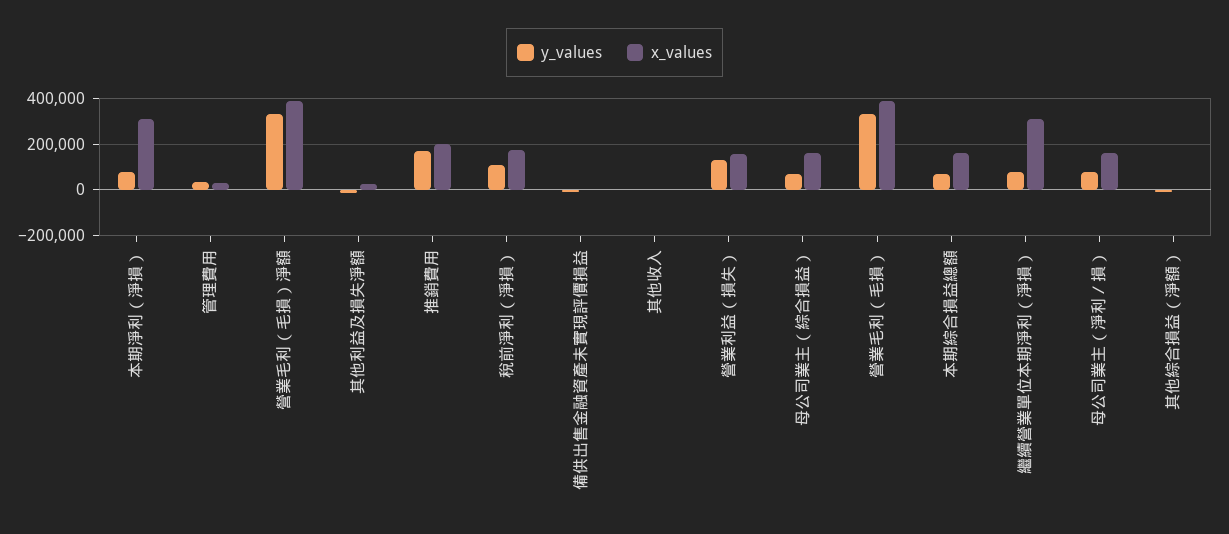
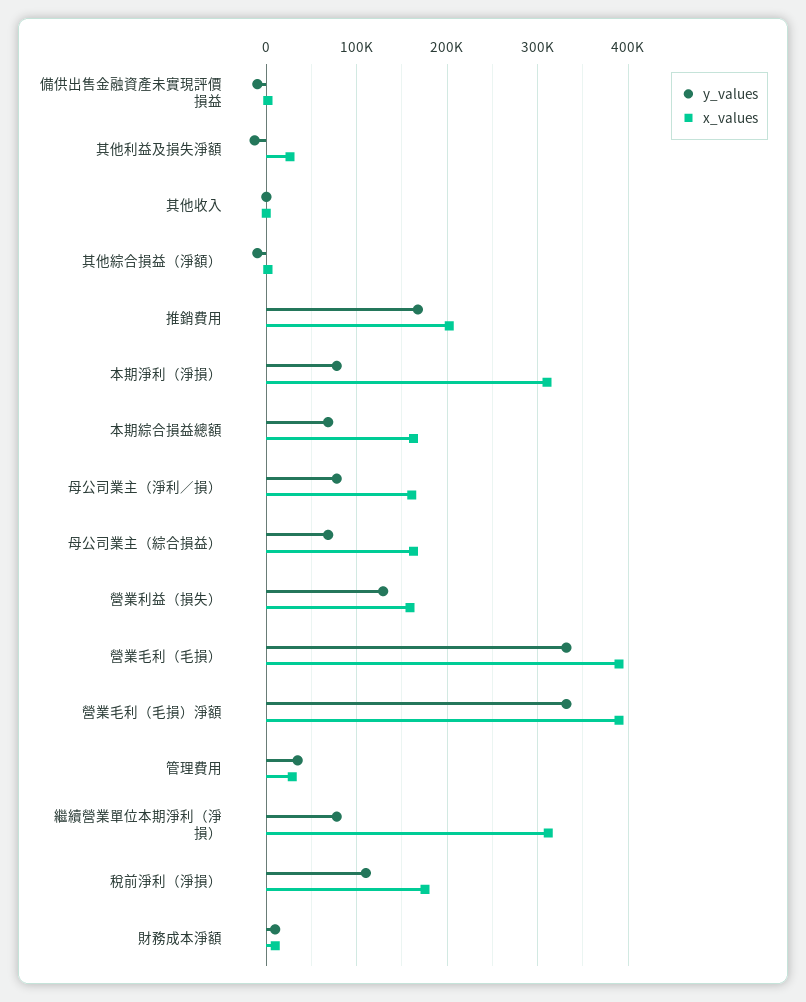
y_values, 財務成本淨額: none -> 10000
x_values, 財務成本淨額: none -> 10000

